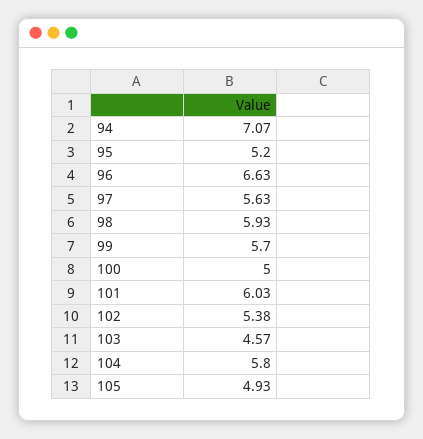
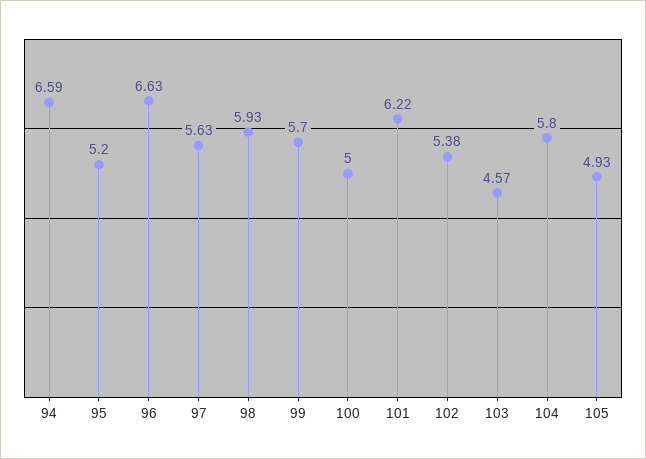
94: 7.07 -> 6.59
101: 6.03 -> 6.22

